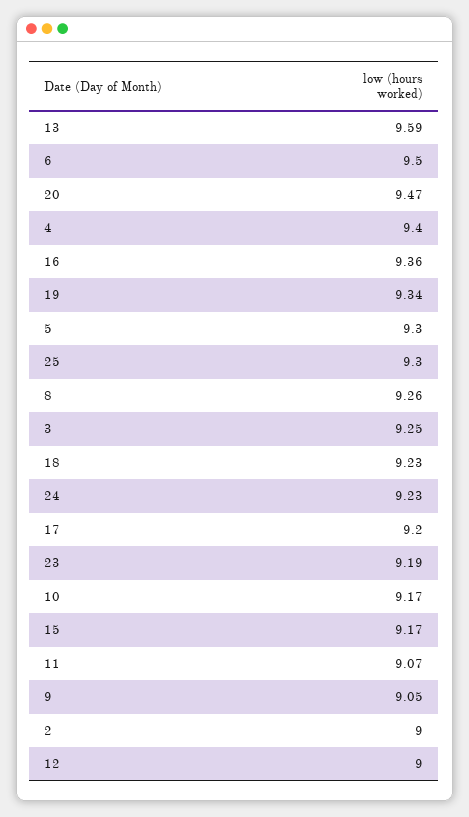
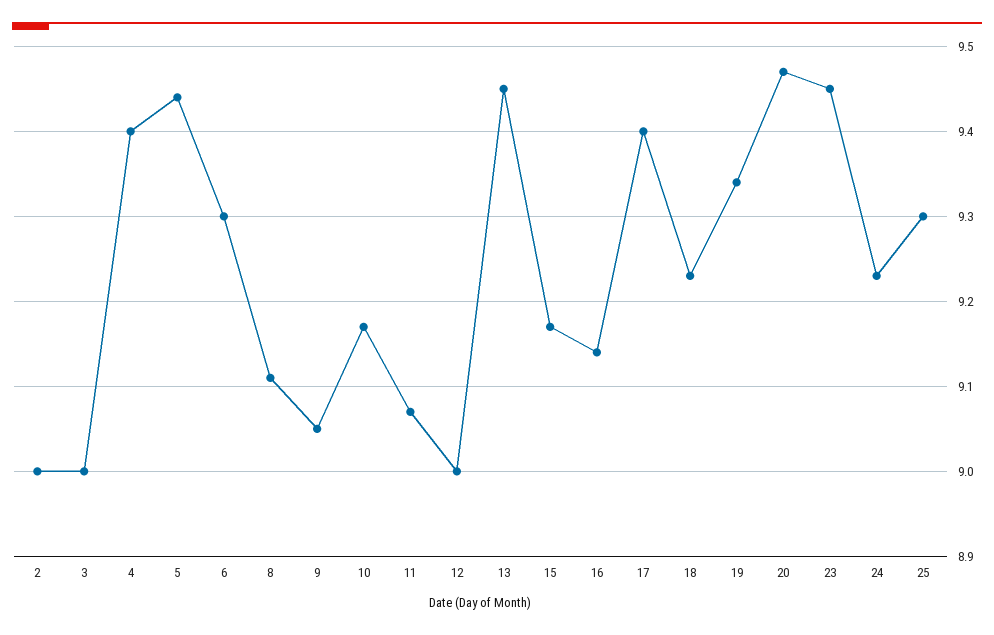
13: 9.59 -> 9.45
6: 9.5 -> 9.3
16: 9.36 -> 9.14
5: 9.3 -> 9.44
8: 9.26 -> 9.11
3: 9.25 -> 9
17: 9.2 -> 9.4
23: 9.19 -> 9.45

